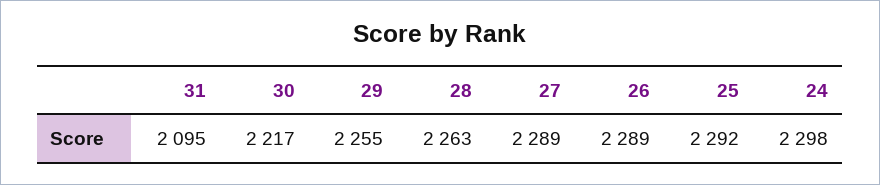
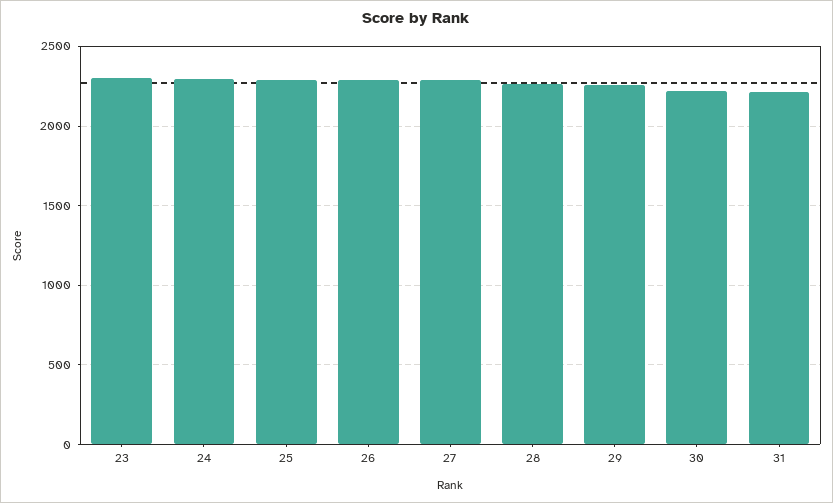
31: 2095 -> 2200
23: none -> 2300

